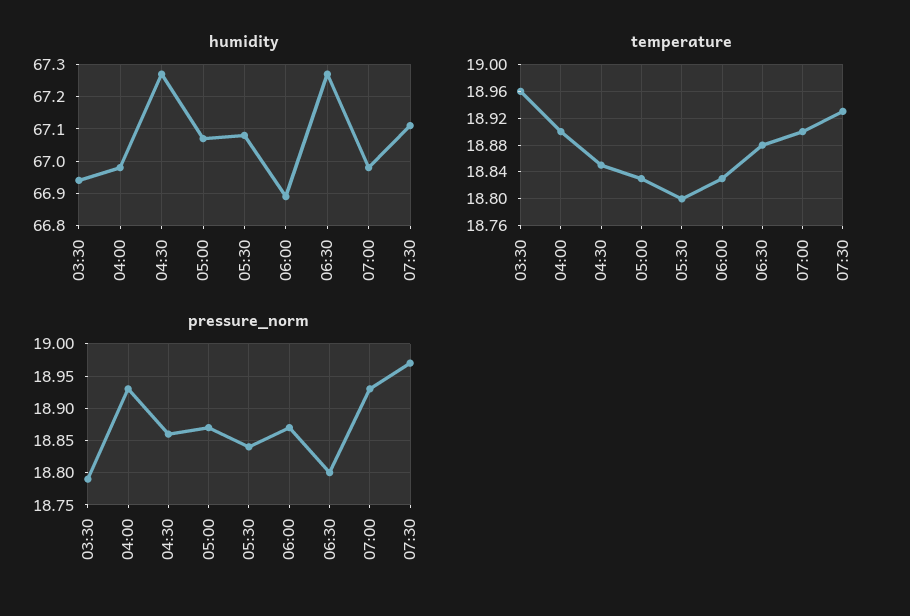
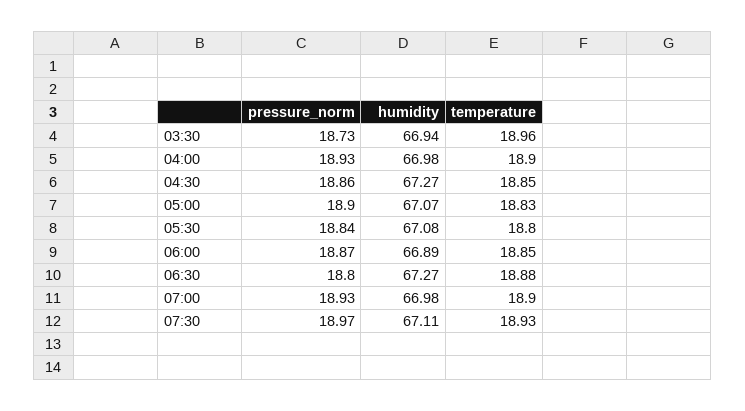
temperature, 06:00: 18.83 -> 18.85
pressure_norm, 03:30: 18.79 -> 18.73
pressure_norm, 05:00: 18.87 -> 18.9

